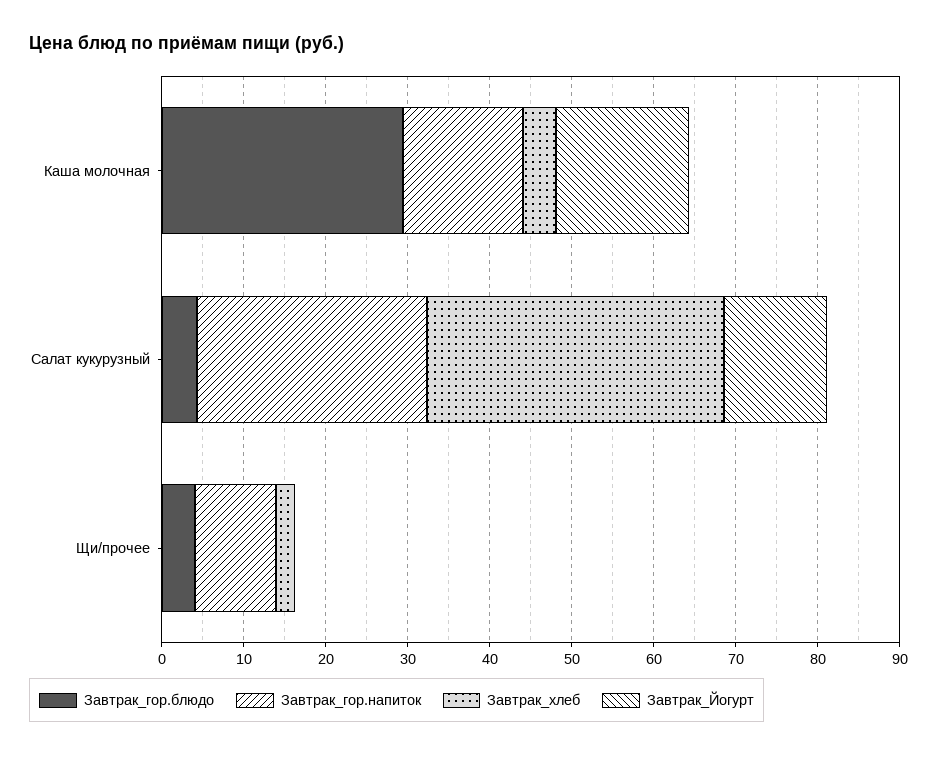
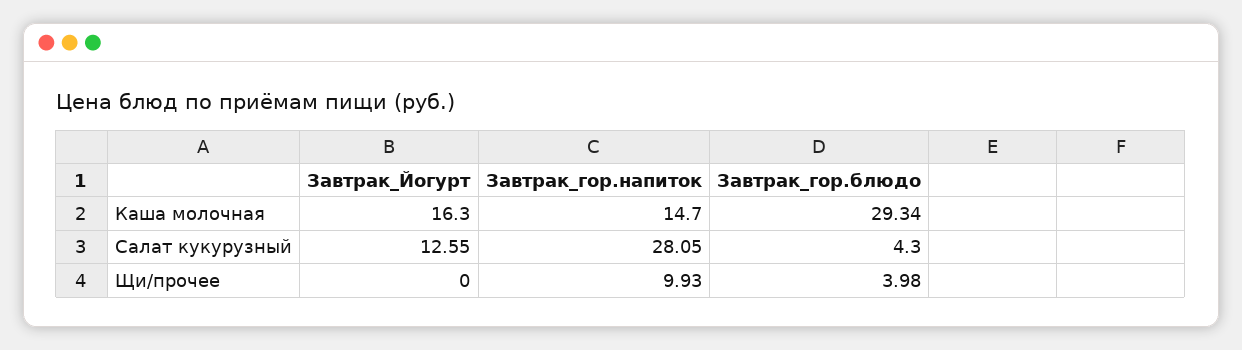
Завтрак_хлеб, Каша молочная: 4 -> none
Завтрак_хлеб, Салат кукурузный: 36 -> none
Завтрак_хлеб, Щи/прочее: 2 -> none

